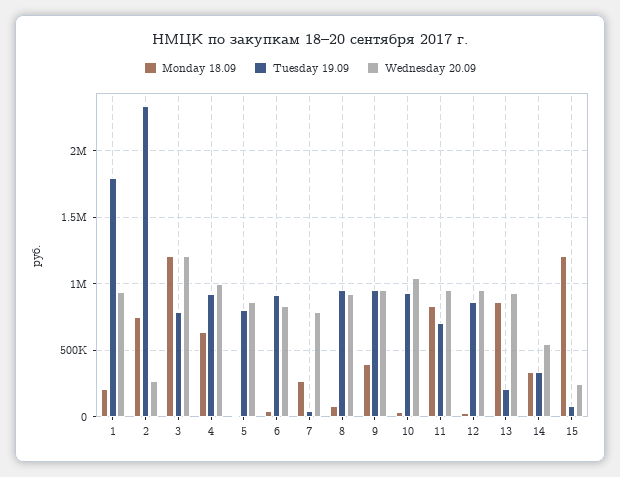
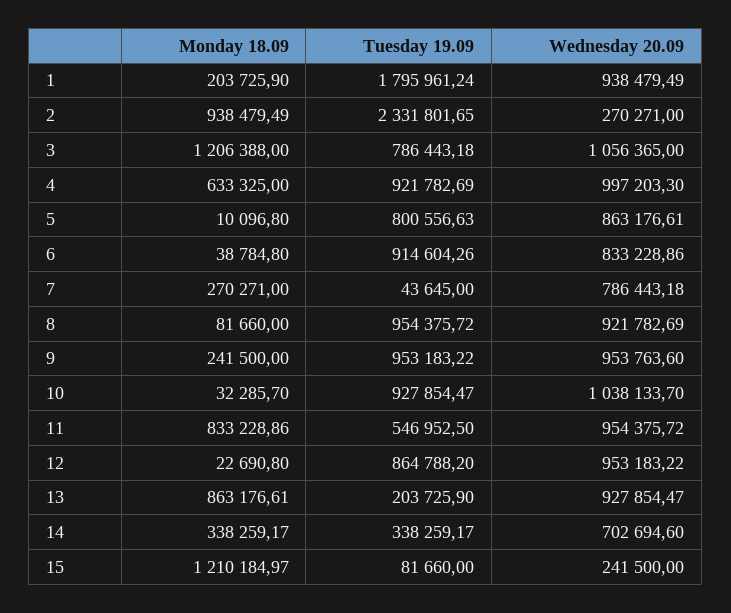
Monday 18.09, 2: 750000 -> 938479.49
Wednesday 20.09, 3: 1200000 -> 1056365
Monday 18.09, 9: 400000 -> 241500
Tuesday 19.09, 11: 700000 -> 546952.5
Wednesday 20.09, 14: 550000 -> 702694.6

